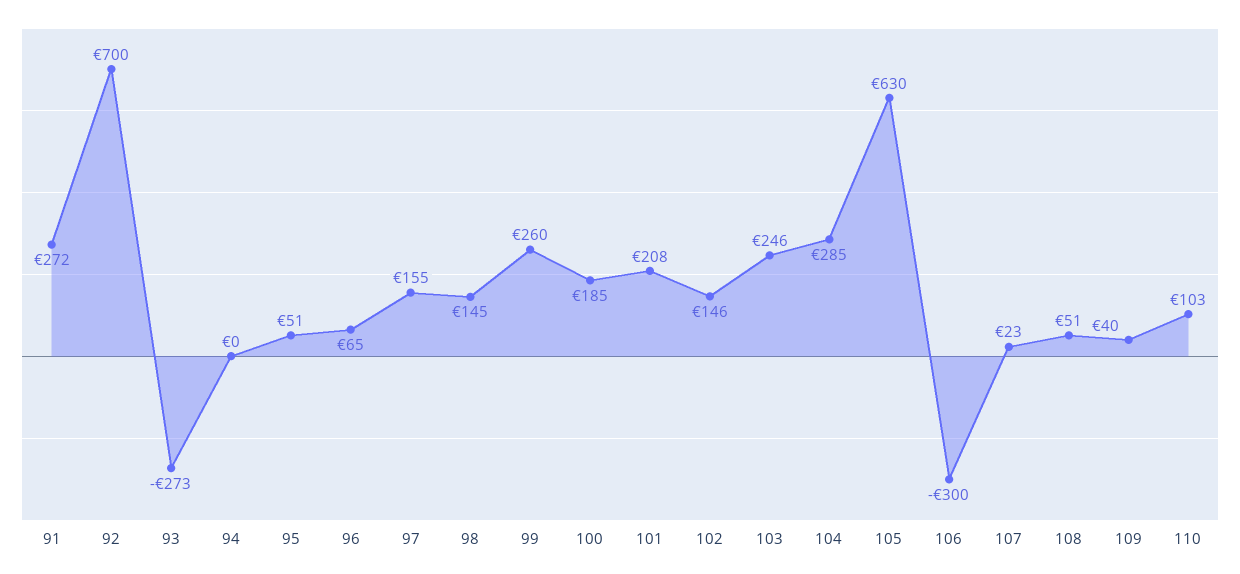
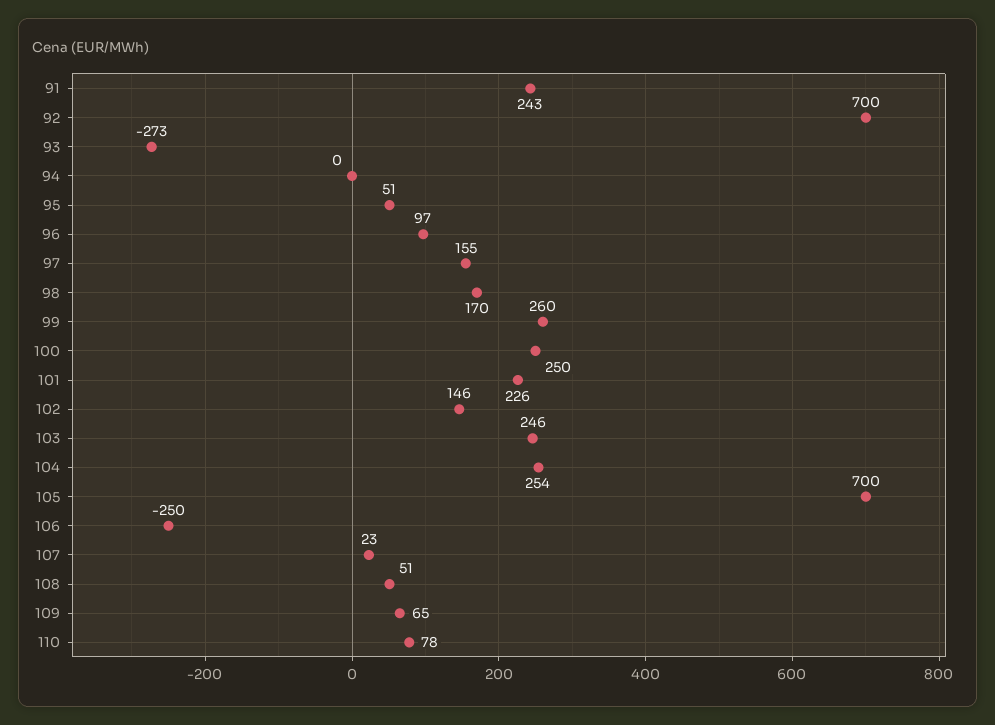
91: 272 -> 243
96: 65 -> 97
98: 145 -> 170
100: 185 -> 250
101: 208 -> 226
104: 285 -> 254
105: 630 -> 700
106: -300 -> -250
109: 40 -> 65
110: 103 -> 78

